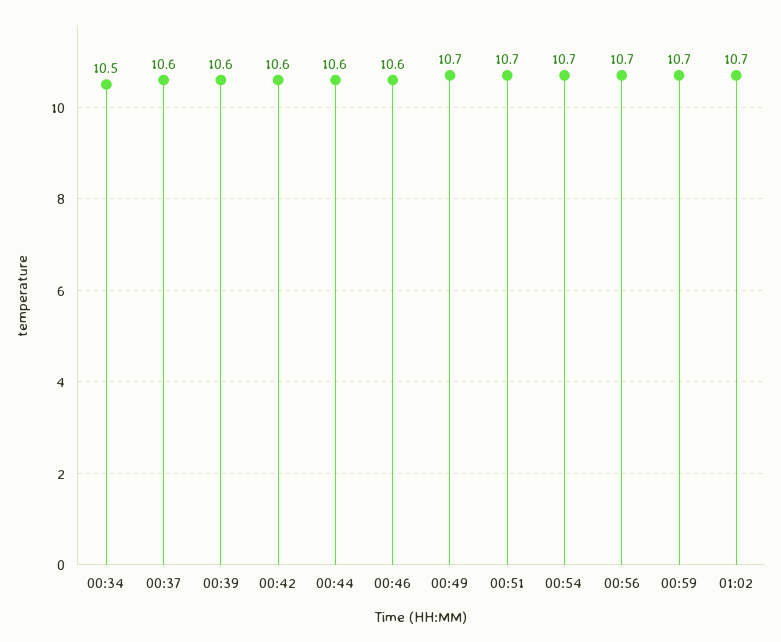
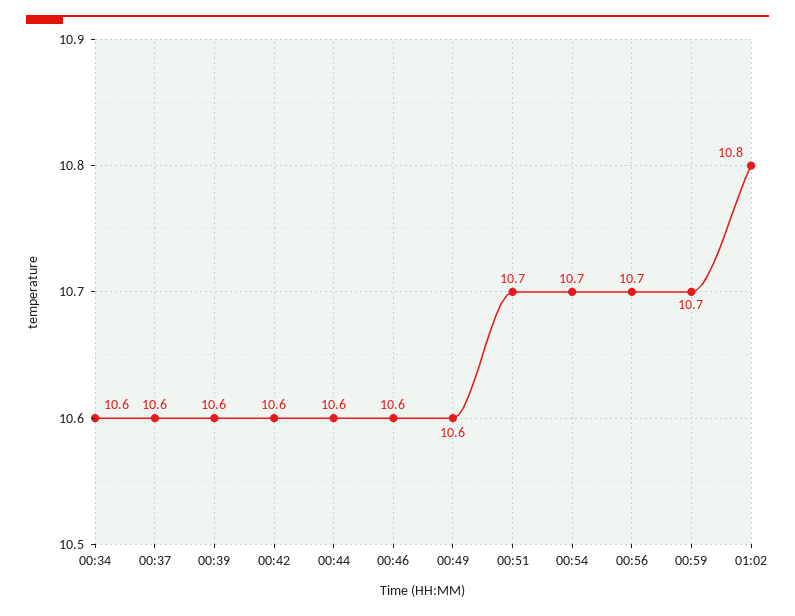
00:34: 10.5 -> 10.6
00:49: 10.7 -> 10.6
01:02: 10.7 -> 10.8

